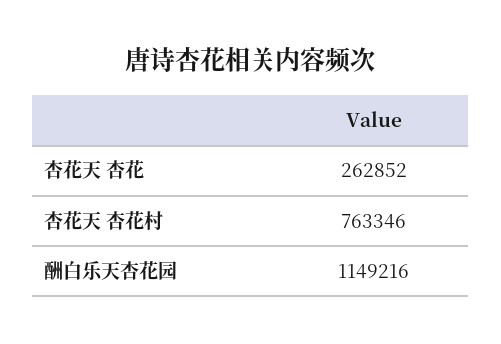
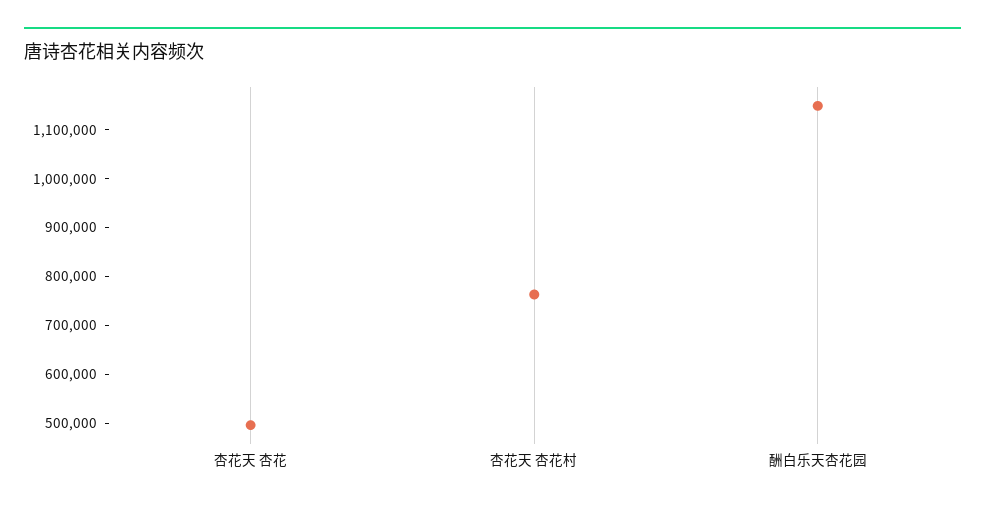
杏花天 杏花: 262852 -> 500000

